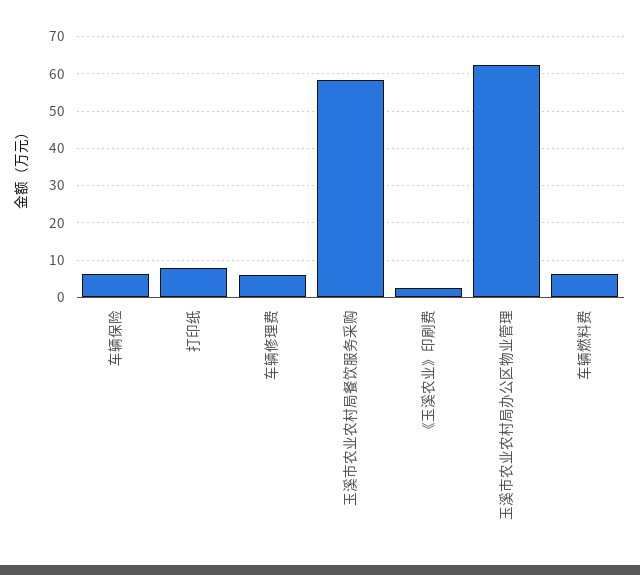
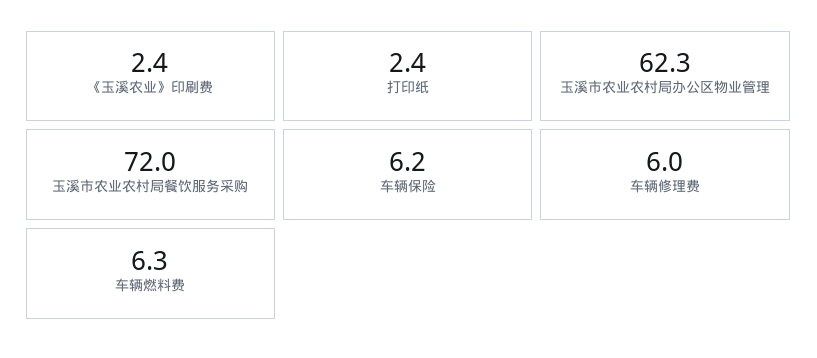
打印纸: 8 -> 2.4
玉溪市农业农村局餐饮服务采购: 58 -> 72

